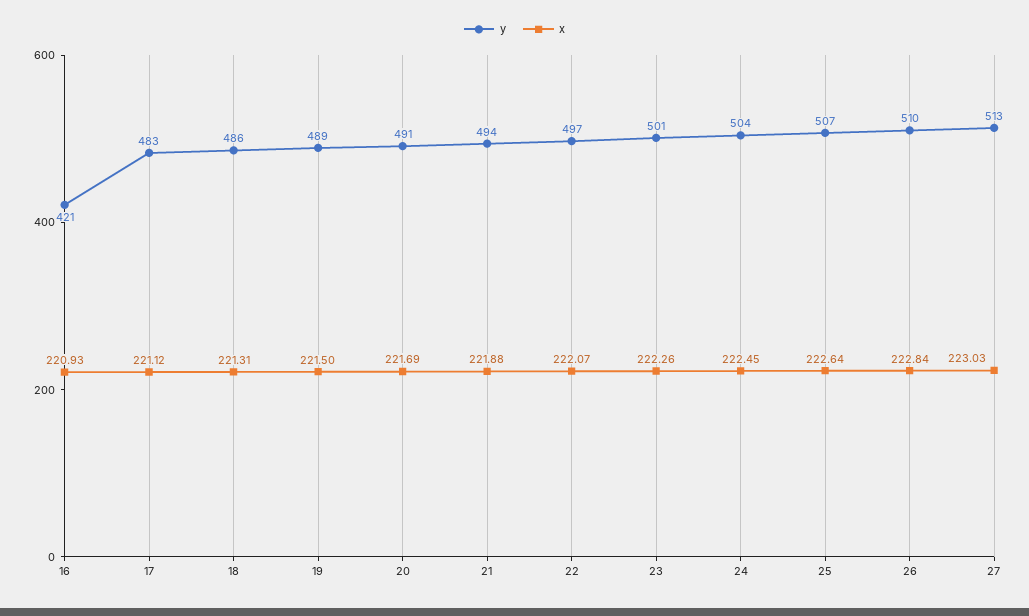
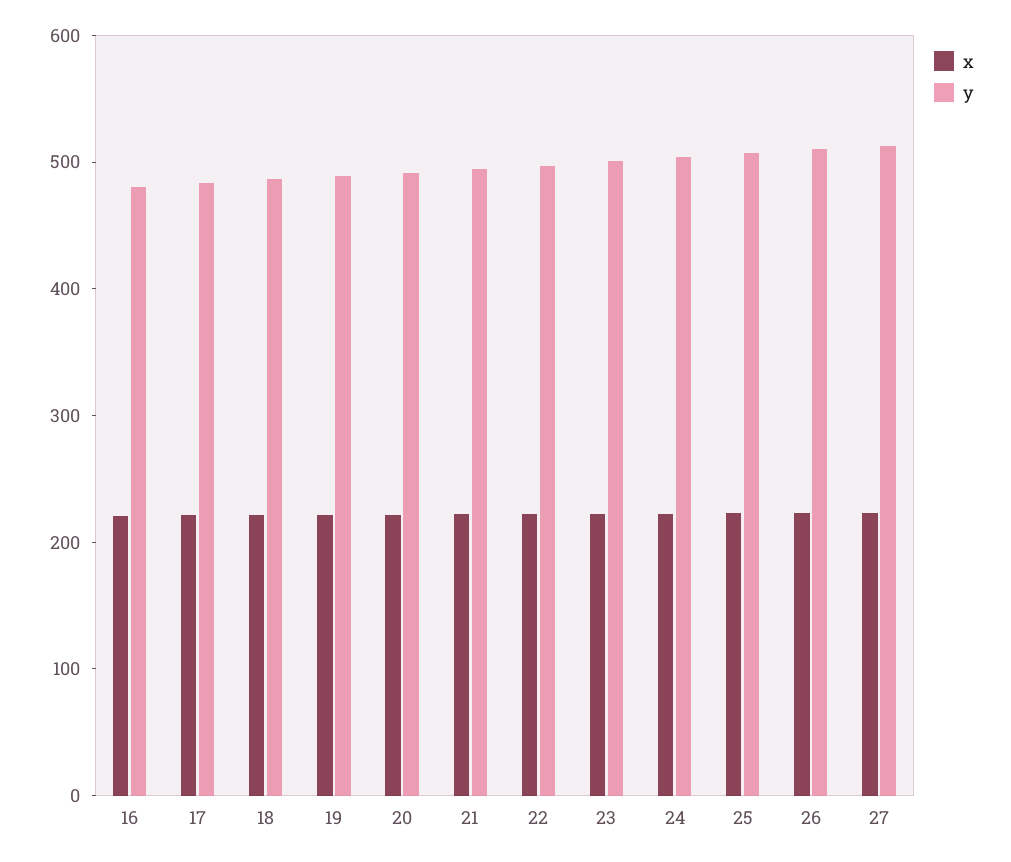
y, 16: 421 -> 480

